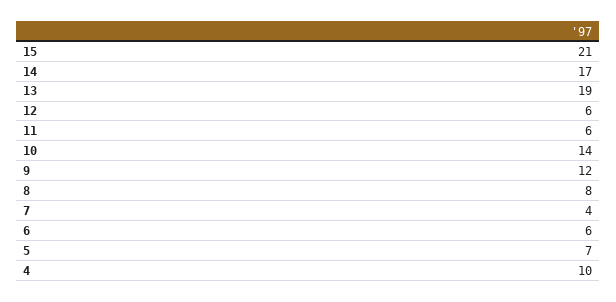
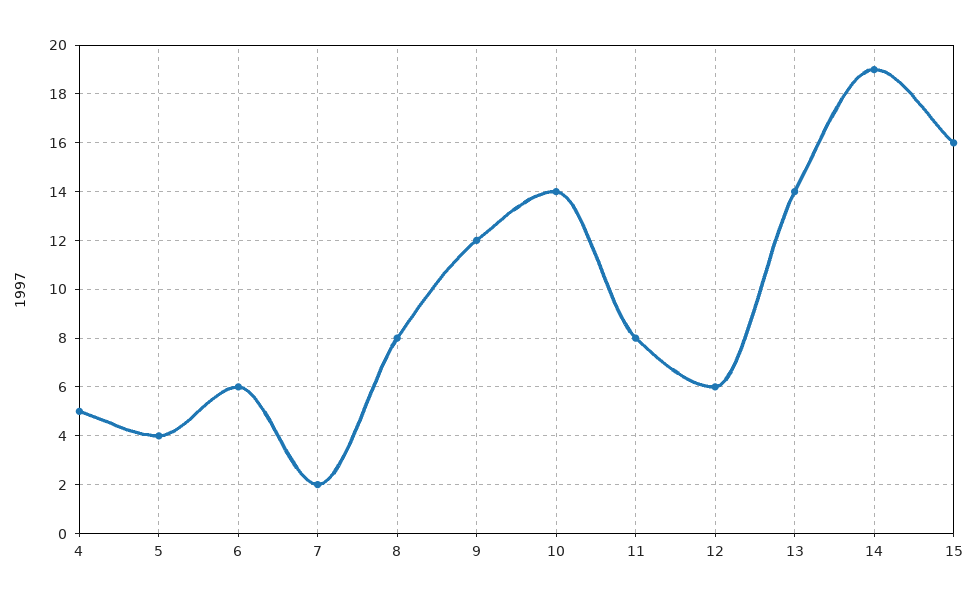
15: 21 -> 16
14: 17 -> 19
13: 19 -> 14
11: 6 -> 8
7: 4 -> 2
5: 7 -> 4
4: 10 -> 5

